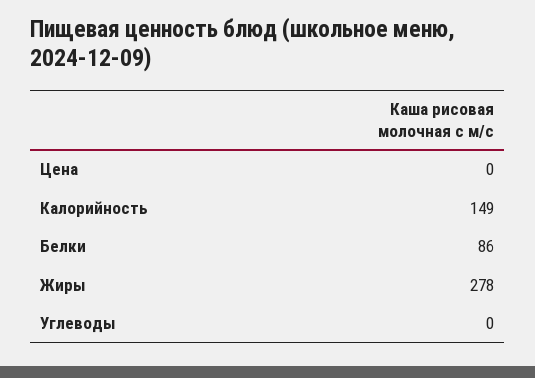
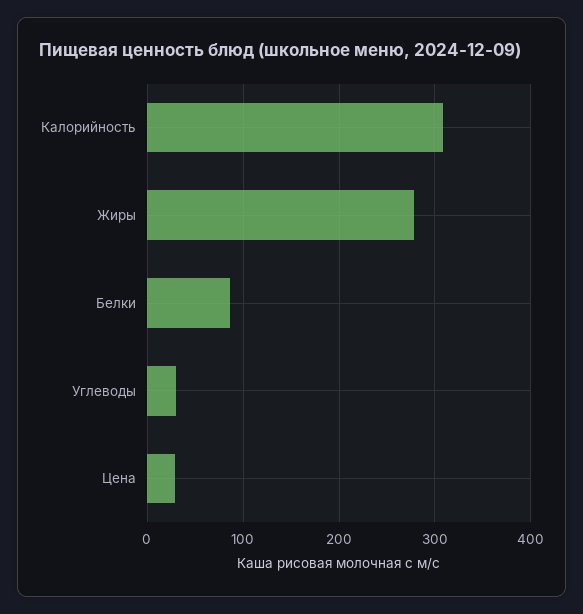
Цена: 0 -> 30
Калорийность: 149 -> 310
Углеводы: 0 -> 30

